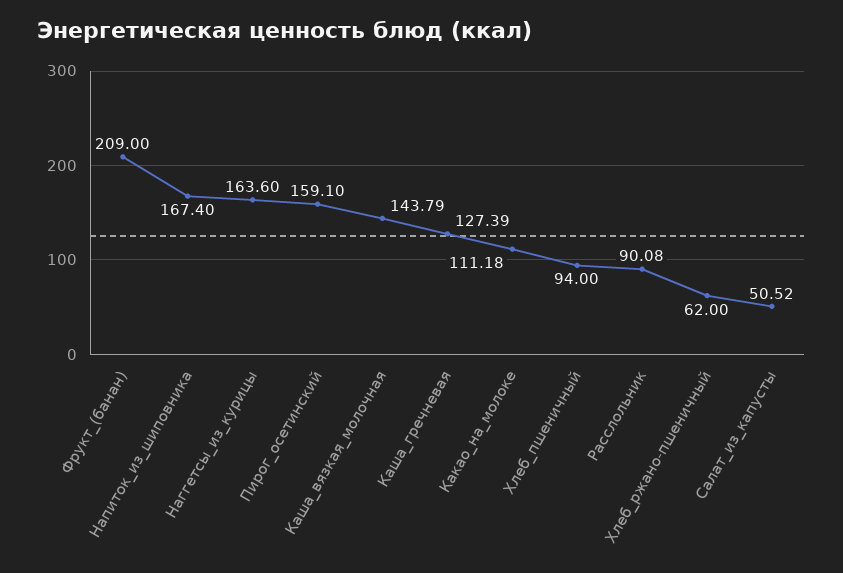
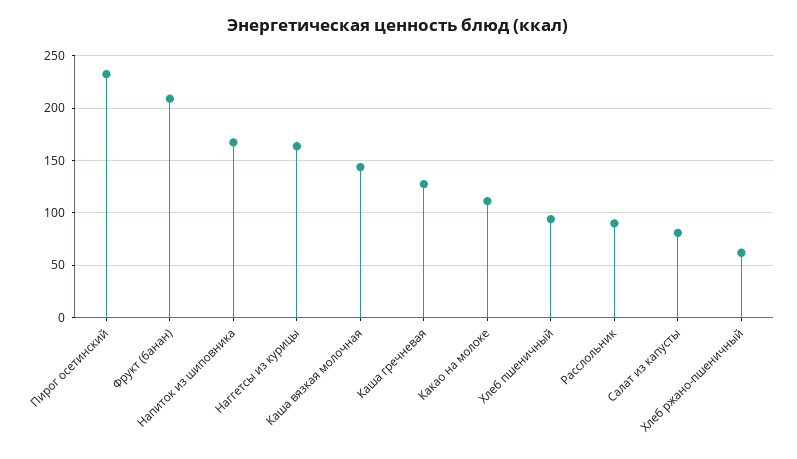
Пирог_осетинский: 159.1 -> 230
Салат_из_капусты: 50.52 -> 80

